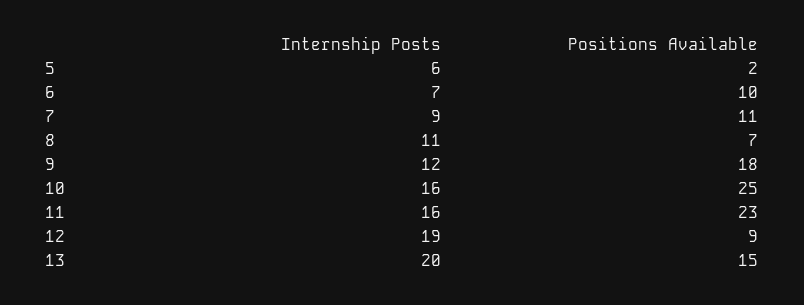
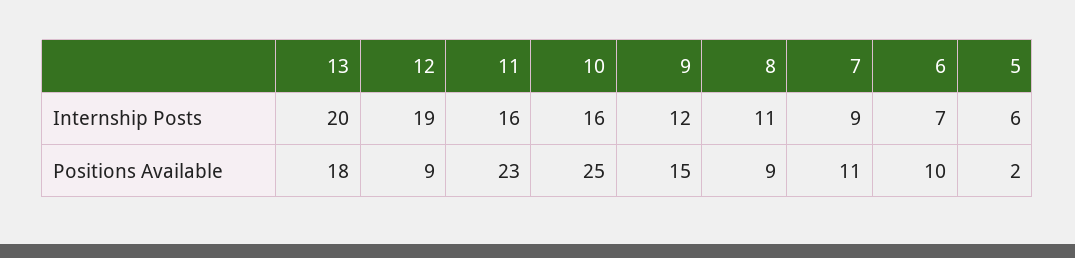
Positions Available, 8: 7 -> 9
Positions Available, 9: 18 -> 15
Positions Available, 13: 15 -> 18

